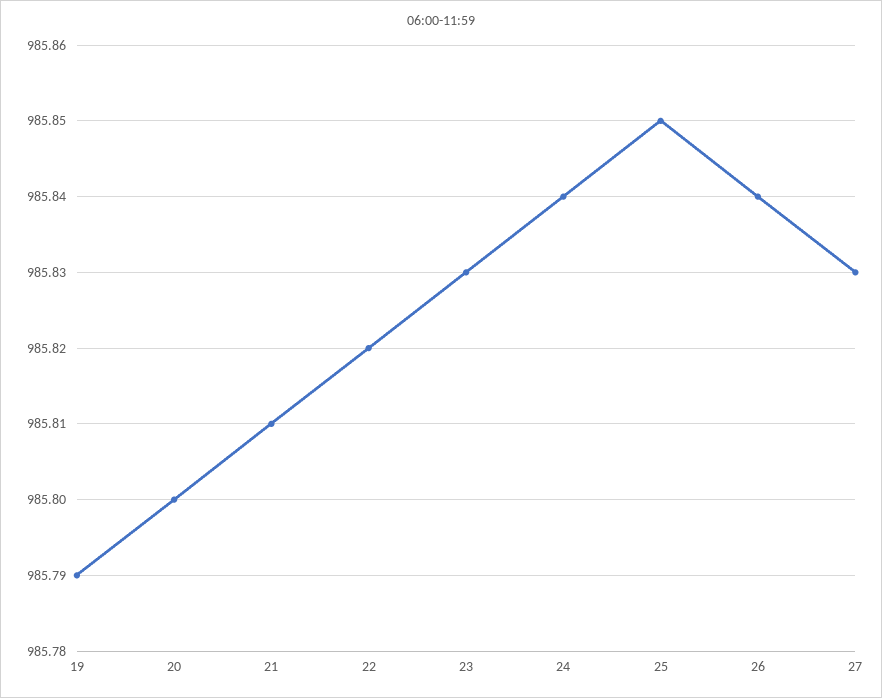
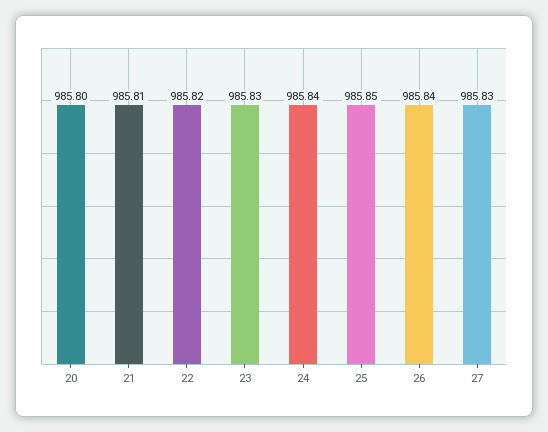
19: 985.79 -> none

